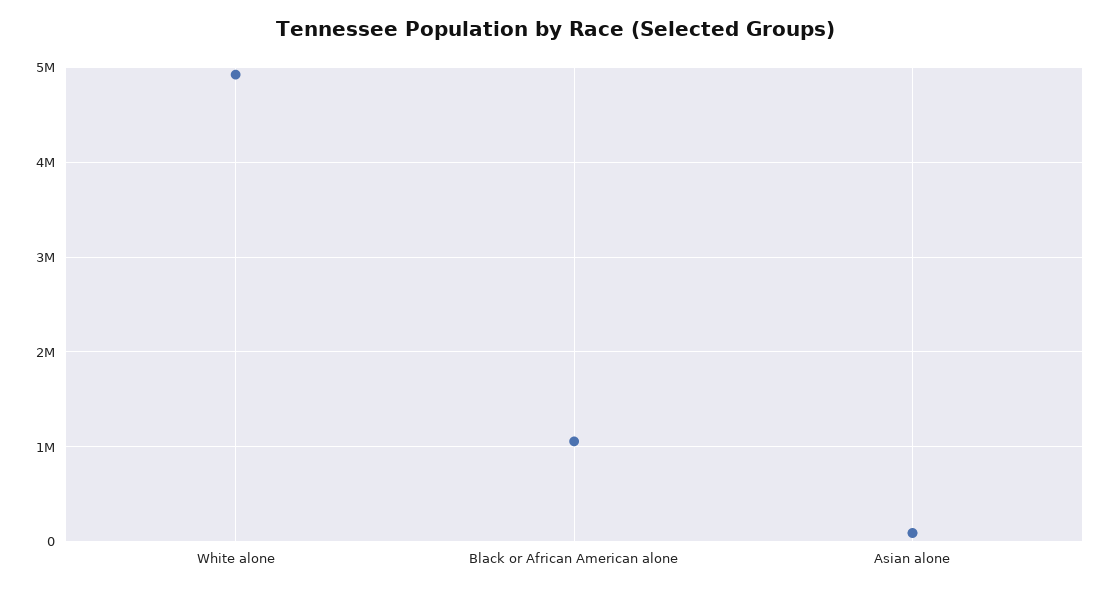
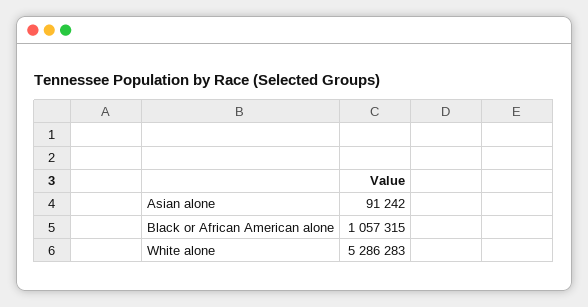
White alone: 4900000 -> 5286283

